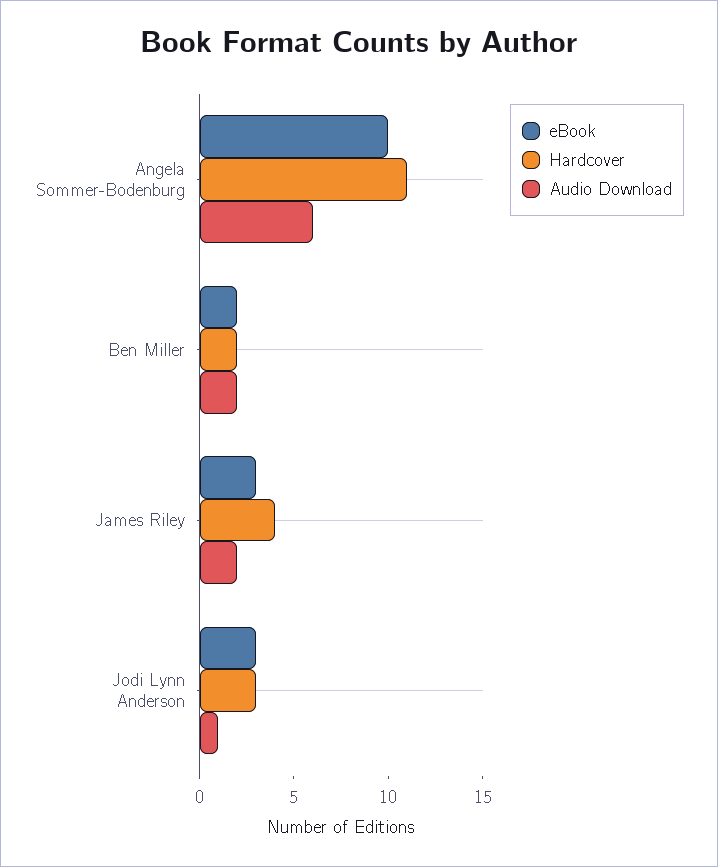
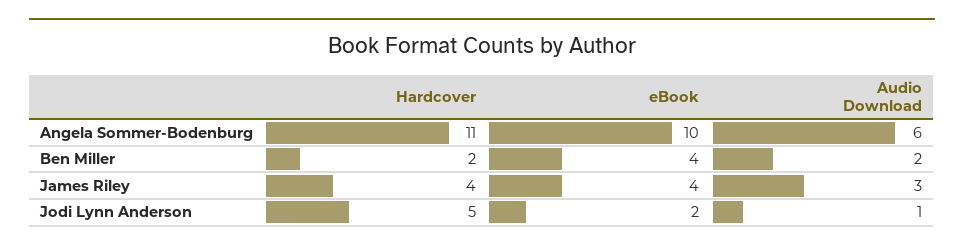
eBook, Ben Miller: 2 -> 4
eBook, James Riley: 3 -> 4
Audio Download, James Riley: 2 -> 3
eBook, Jodi Lynn Anderson: 3 -> 2
Hardcover, Jodi Lynn Anderson: 3 -> 5

